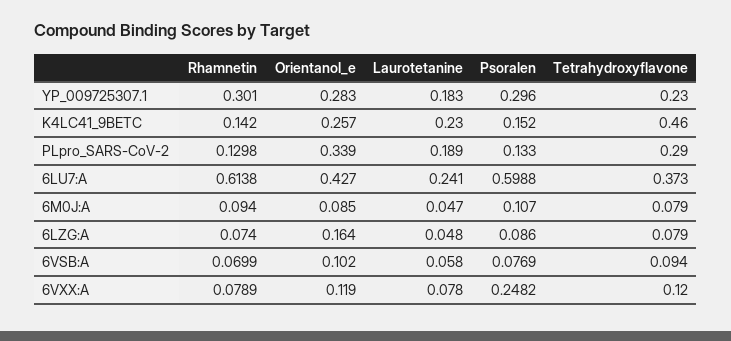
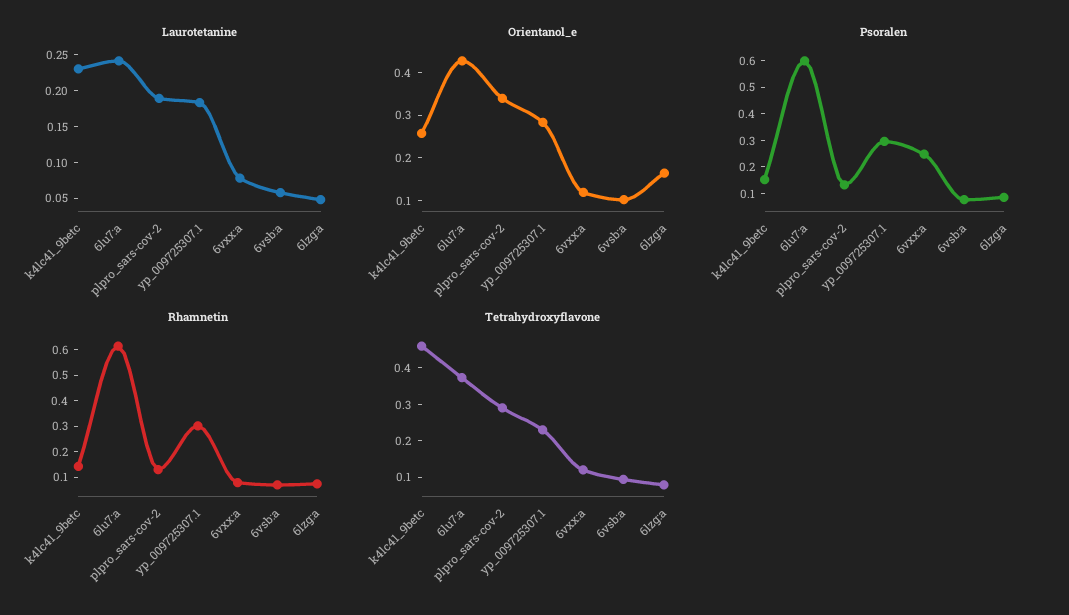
Rhamnetin, 6M0J:A: 0.094 -> none
Orientanol_e, 6M0J:A: 0.085 -> none
Laurotetanine, 6M0J:A: 0.047 -> none
Psoralen, 6M0J:A: 0.107 -> none
Tetrahydroxyflavone, 6M0J:A: 0.079 -> none

